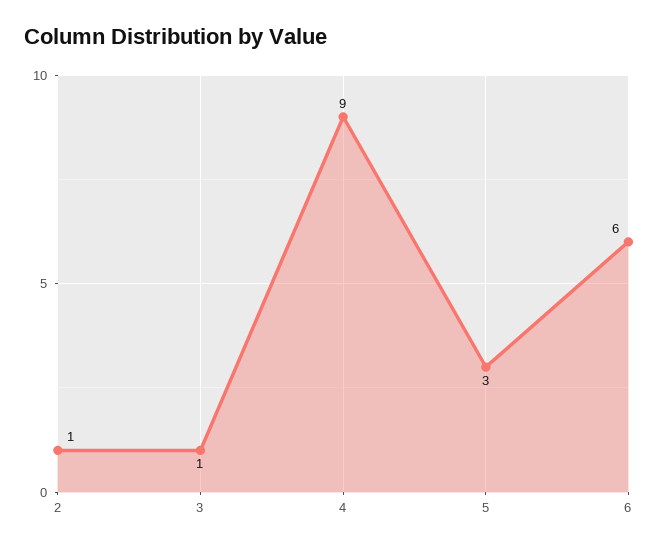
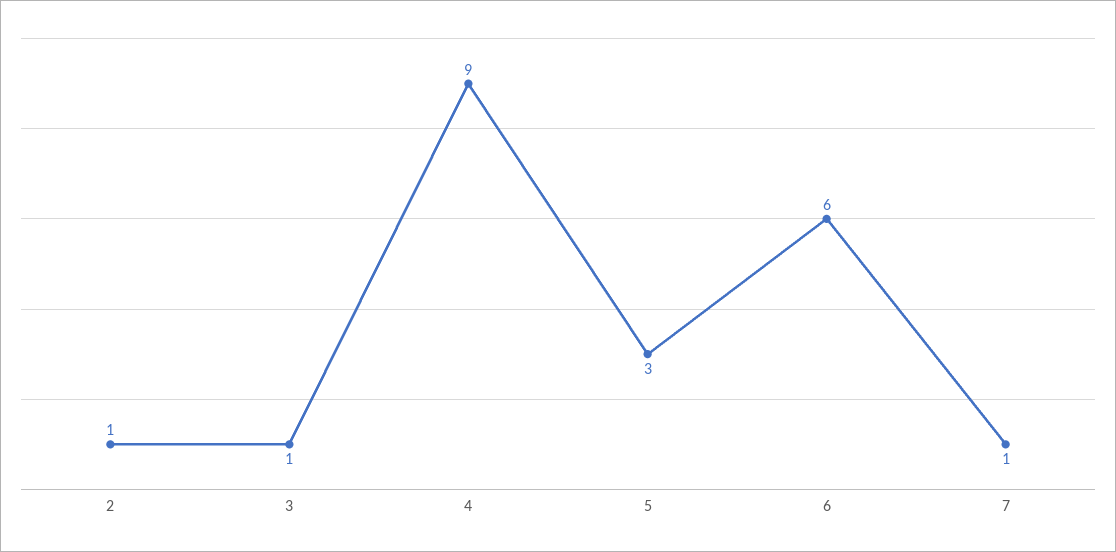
7: none -> 1

